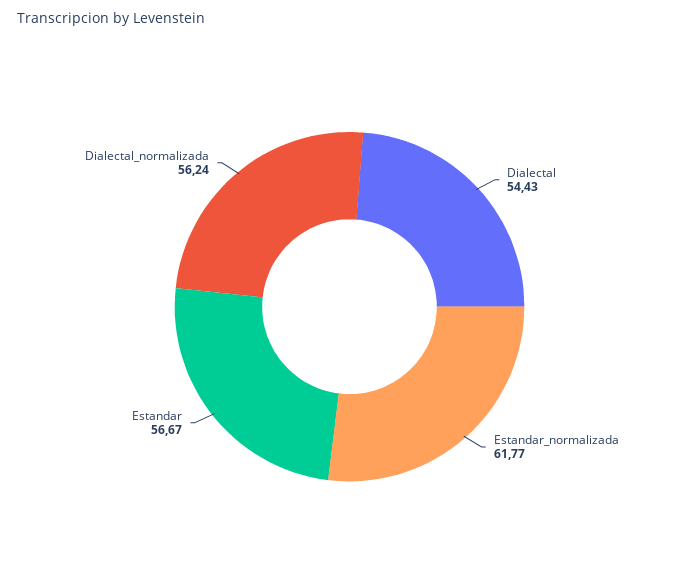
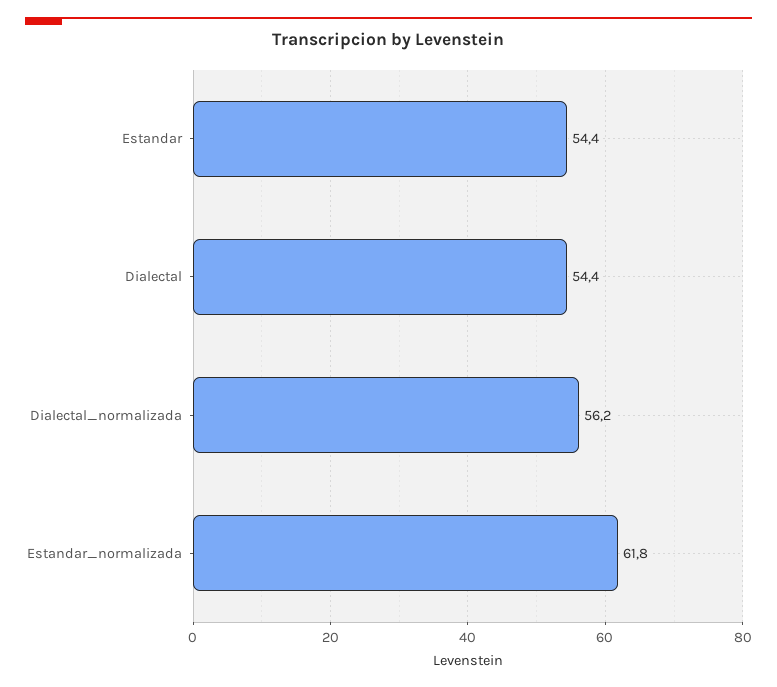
Estandar: 56.67 -> 54.4

